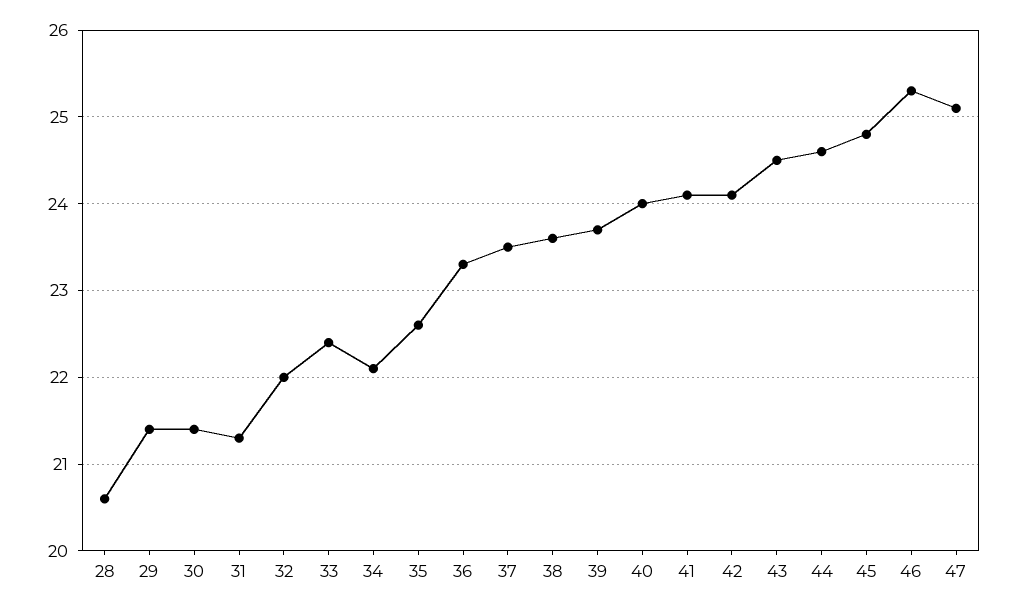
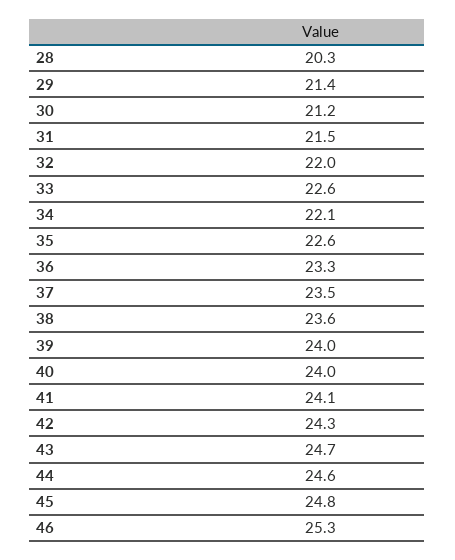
28: 20.6 -> 20.3
30: 21.4 -> 21.2
31: 21.3 -> 21.5
33: 22.4 -> 22.6
39: 23.7 -> 24
42: 24.1 -> 24.3
43: 24.5 -> 24.7
47: 25.1 -> none

